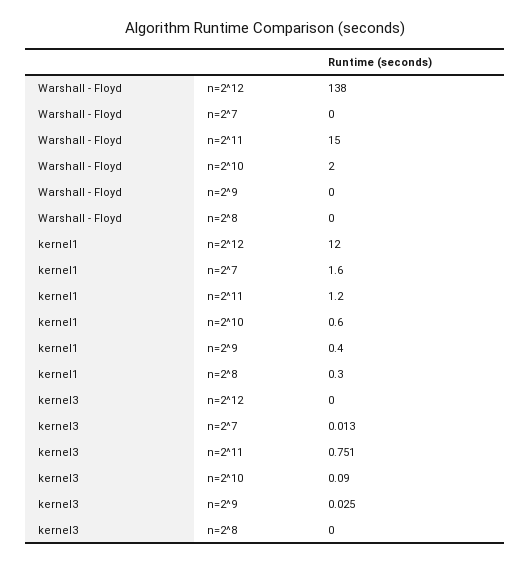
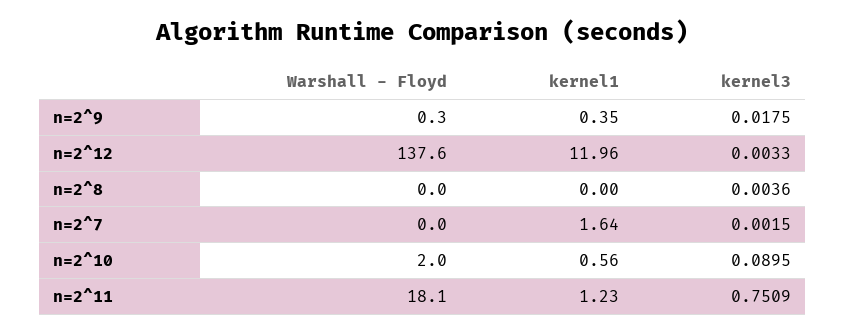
Warshall - Floyd, n=2^11: 15 -> 18.1
kernel1, n=2^8: 0.3 -> 0
kernel3, n=2^12: 0 -> 0.0033
kernel3, n=2^7: 0.013 -> 0.0015
kernel3, n=2^9: 0.025 -> 0.0175
kernel3, n=2^8: 0 -> 0.0036

